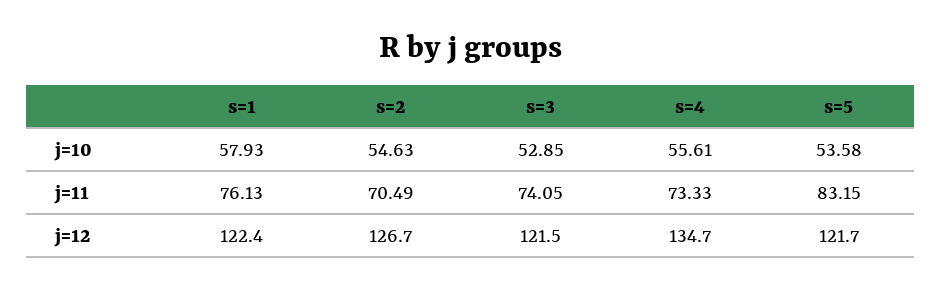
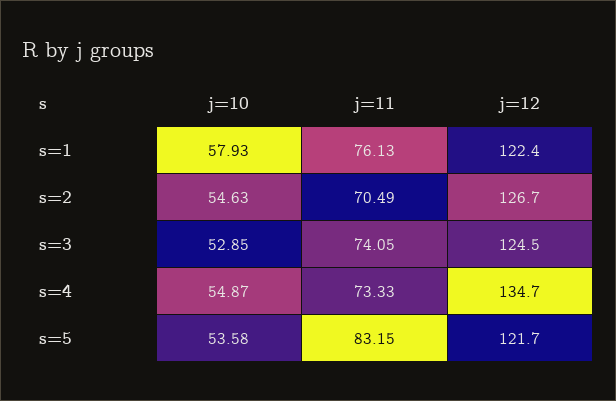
s=4, j=10: 55.61 -> 54.87
s=3, j=12: 121.5 -> 124.5

